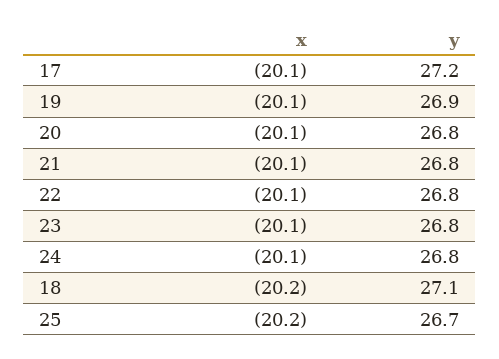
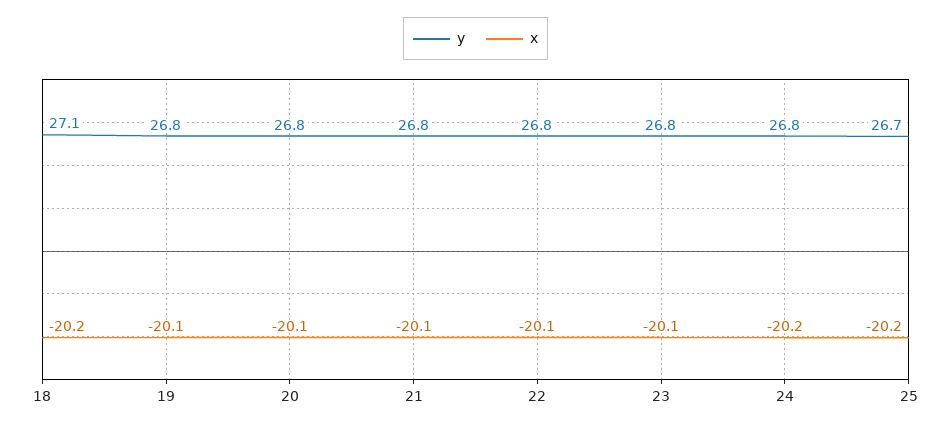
x, 17: -20.1 -> none
y, 17: 27.2 -> none
y, 19: 26.9 -> 26.8
x, 24: -20.1 -> -20.2

